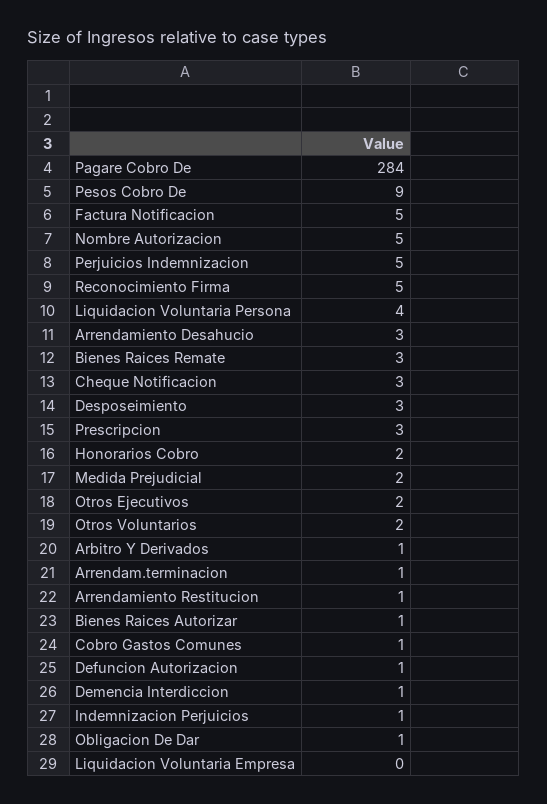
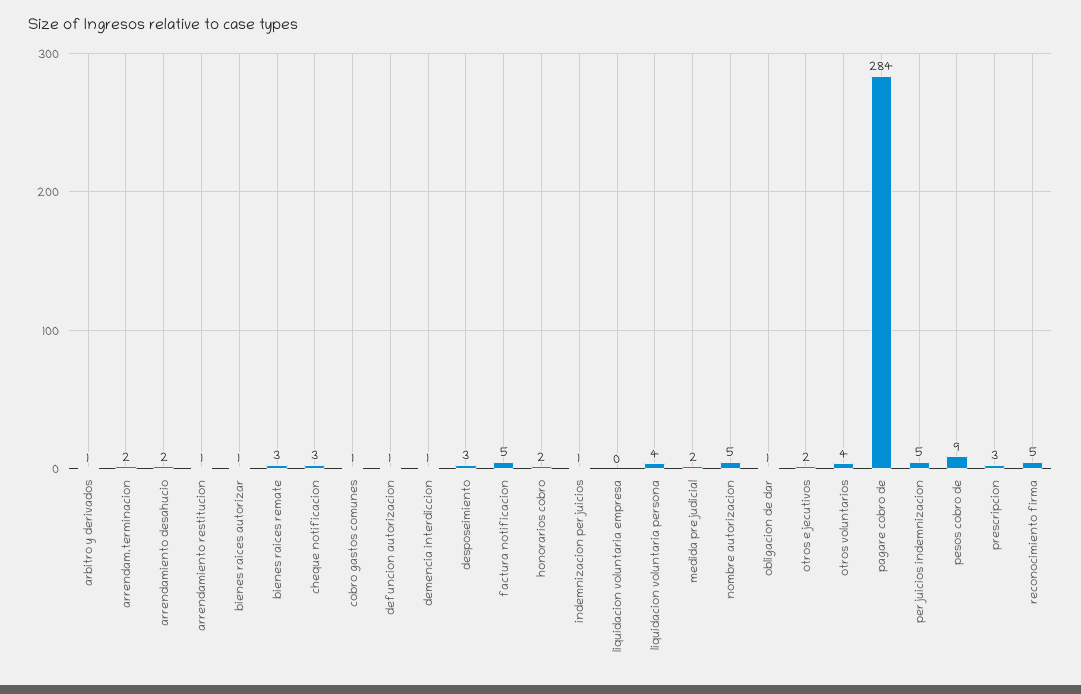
Arrendamiento Desahucio: 3 -> 2
Otros Voluntarios: 2 -> 4
Arrendam.terminacion: 1 -> 2

